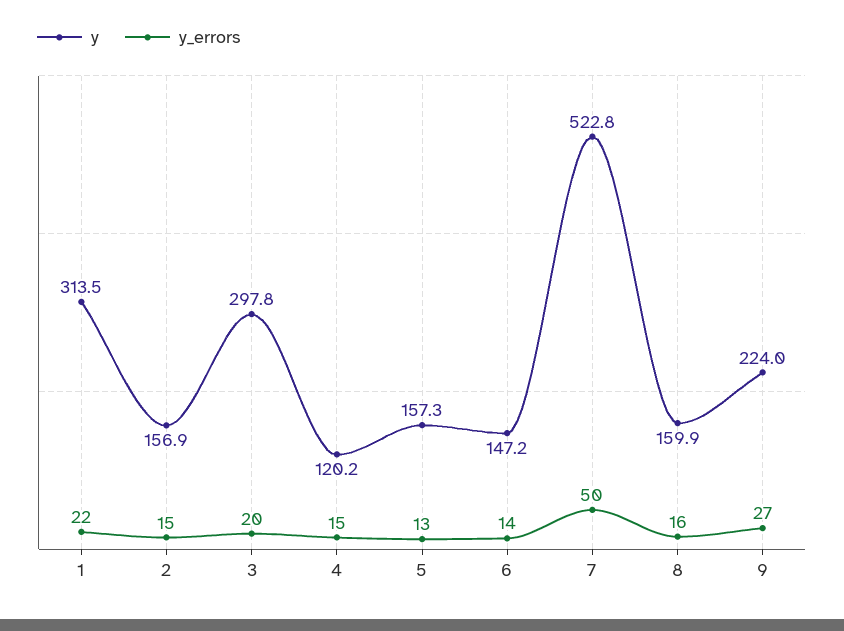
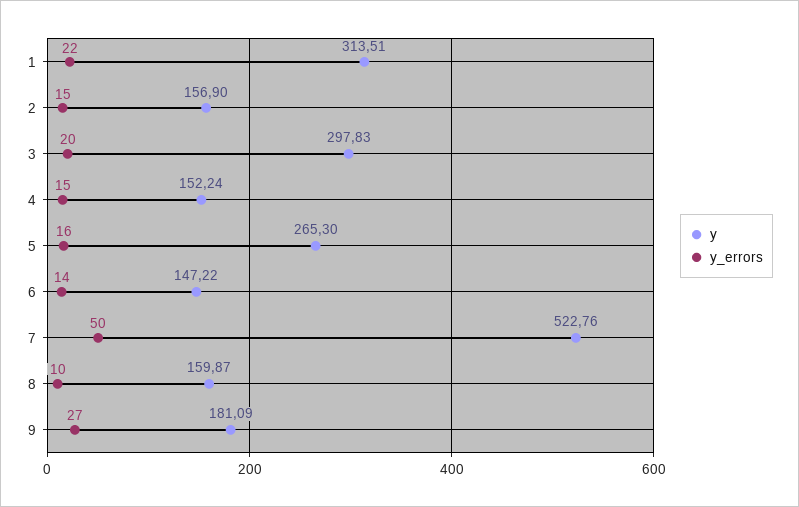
y, 4: 120.2 -> 152.24
y, 5: 157.3 -> 265.3
y_errors, 5: 13 -> 16
y_errors, 8: 16 -> 10
y, 9: 224 -> 181.09

